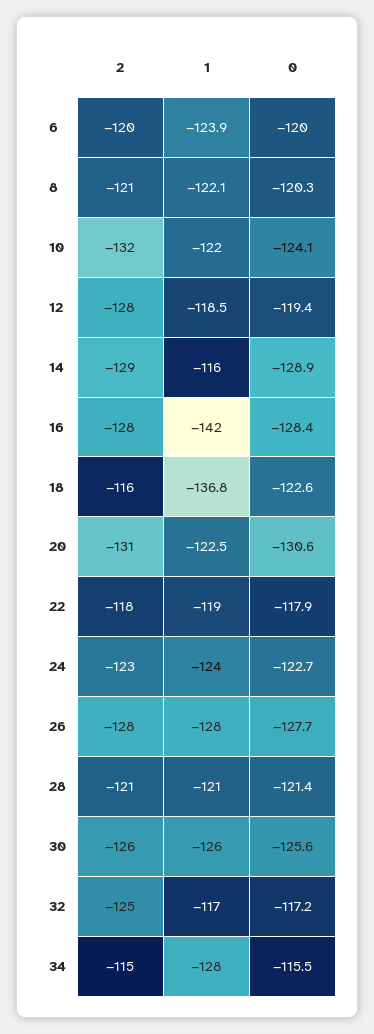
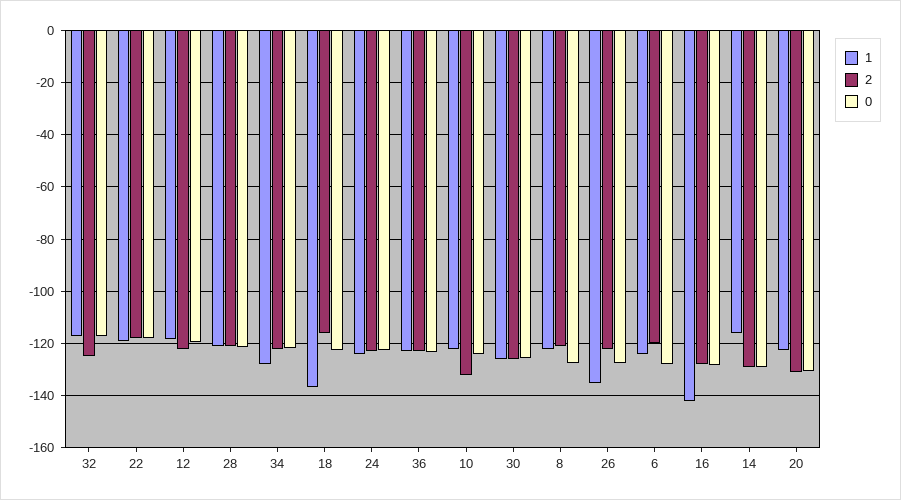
0, 6: -120 -> -127.5
0, 8: -120.3 -> -127.5
2, 12: -128 -> -122.5
2, 26: -128 -> -122.5
1, 26: -128 -> -135
2, 34: -115 -> -122.5
0, 34: -115.5 -> -122.5
1, 36: none -> -122.5
2, 36: none -> -122.5
0, 36: none -> -122.5

